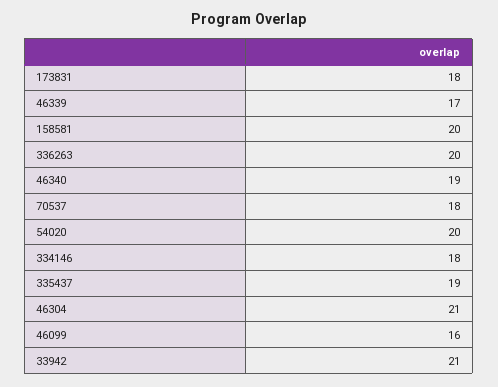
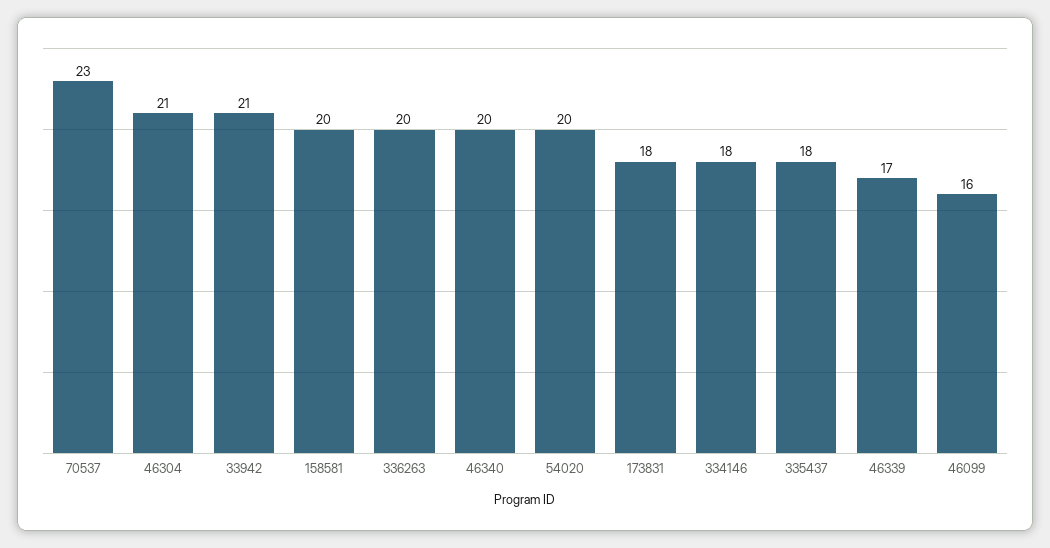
46340: 19 -> 20
70537: 18 -> 23
335437: 19 -> 18

